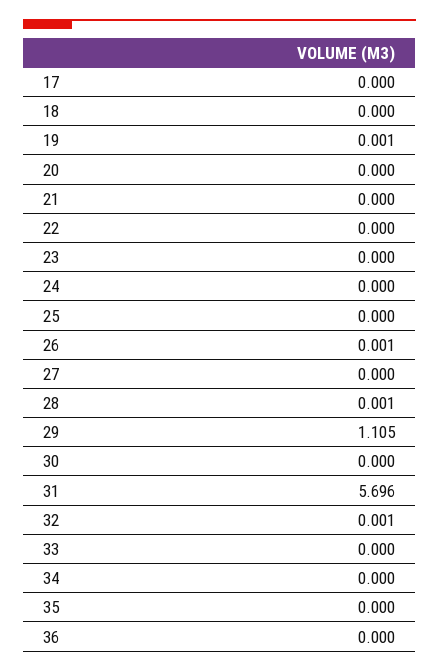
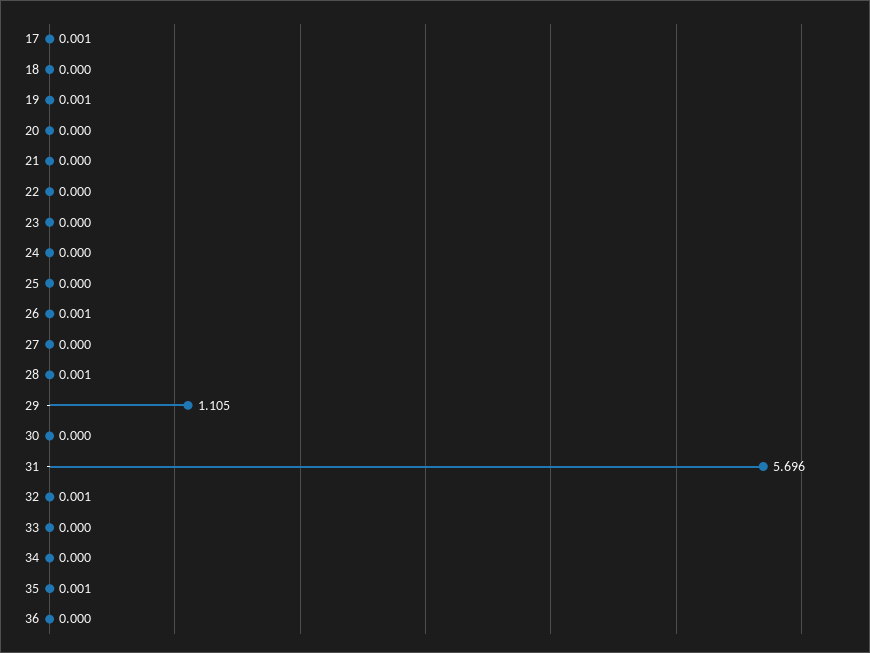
17: 0 -> 0.001
35: 0 -> 0.001

